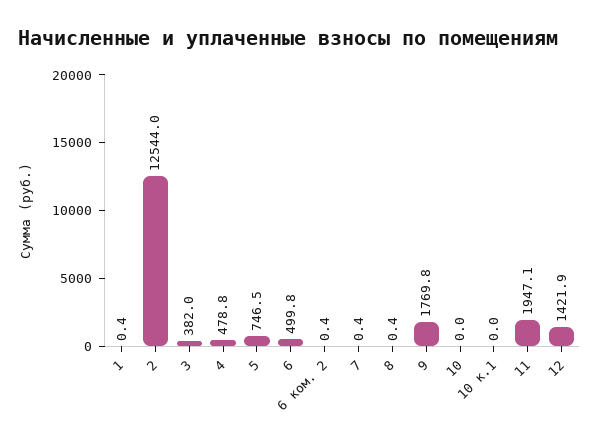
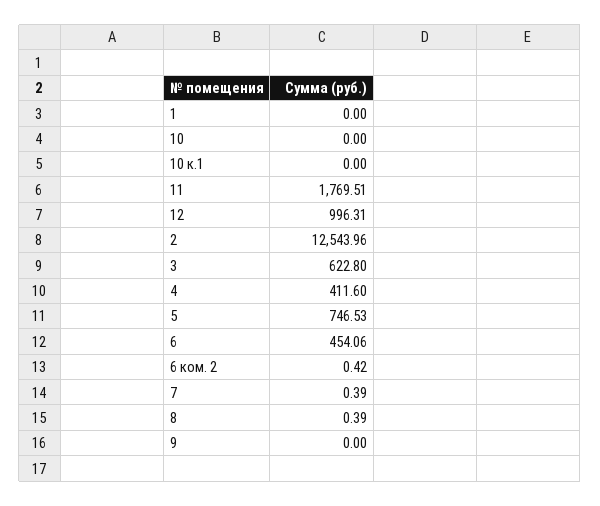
1: 0.4 -> 0
3: 382 -> 622.8
4: 478.8 -> 411.6
6: 499.8 -> 454.06
9: 1769.8 -> 0
11: 1947.1 -> 1769.51
12: 1421.9 -> 996.31

